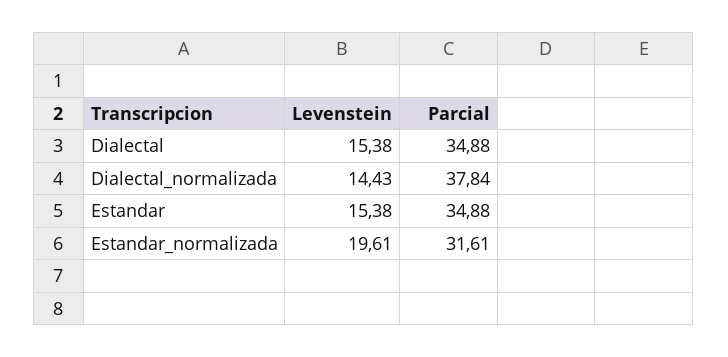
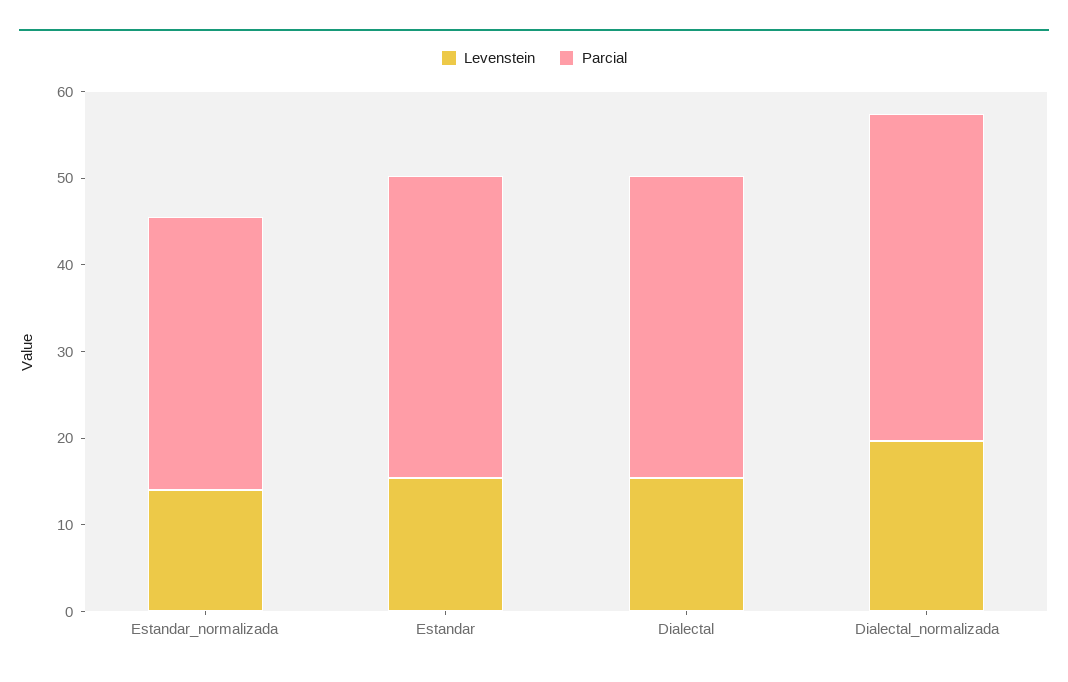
Levenstein, Dialectal_normalizada: 14.43 -> 20
Levenstein, Estandar_normalizada: 19.61 -> 14

